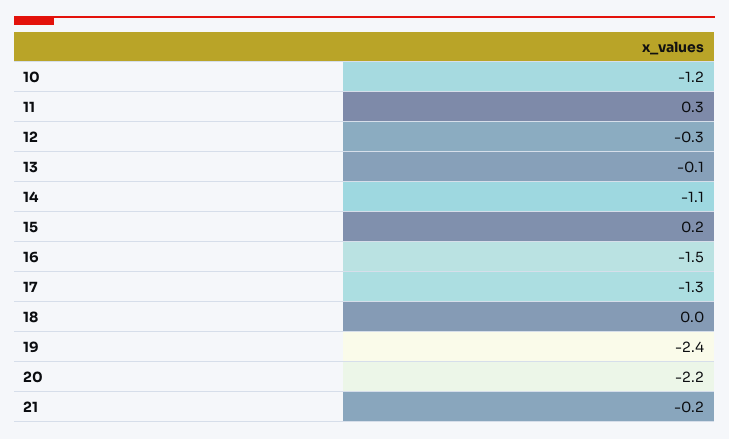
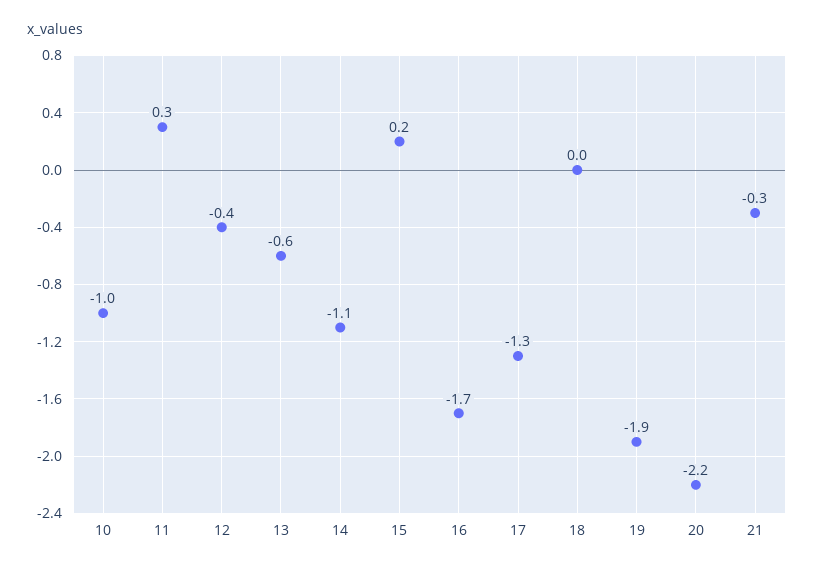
10: -1.2 -> -1
12: -0.3 -> -0.4
13: -0.1 -> -0.6
16: -1.5 -> -1.7
19: -2.4 -> -1.9
21: -0.2 -> -0.3

